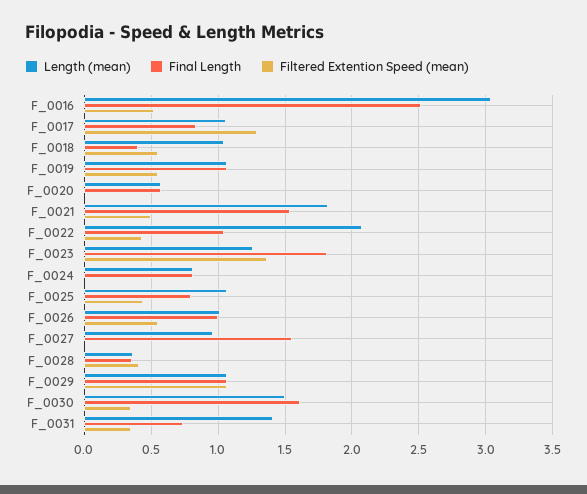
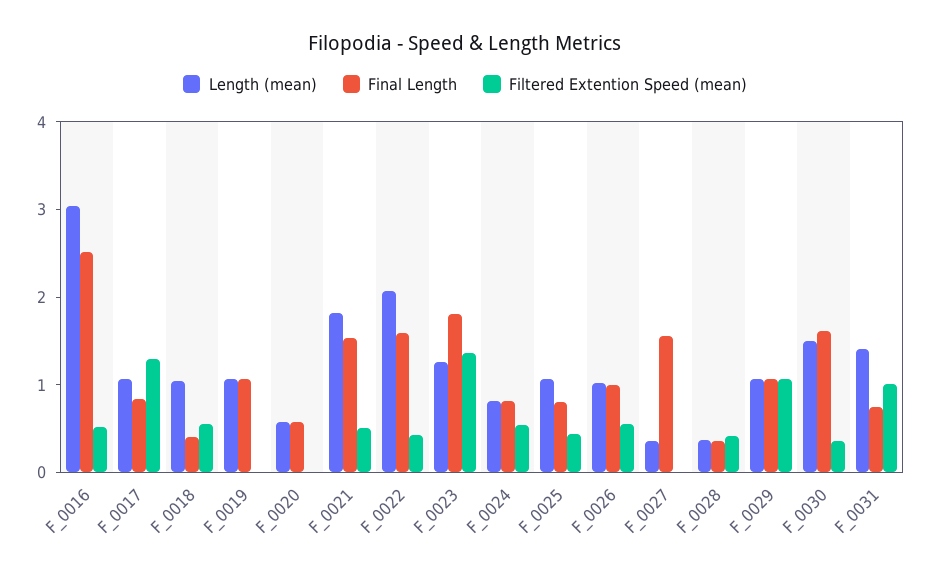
Filtered Extention Speed (mean), F_0019: 0.55 -> 0
Final Length, F_0022: 1.05 -> 1.6
Filtered Extention Speed (mean), F_0024: 0 -> 0.6
Length (mean), F_0027: 0.95 -> 0.4
Filtered Extention Speed (mean), F_0031: 0.35 -> 1

